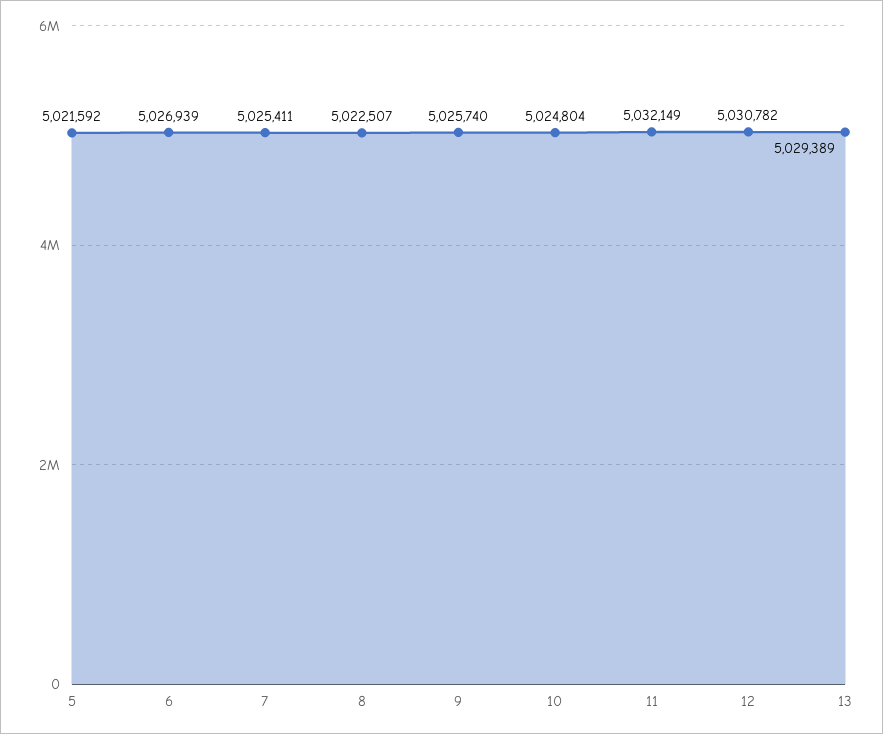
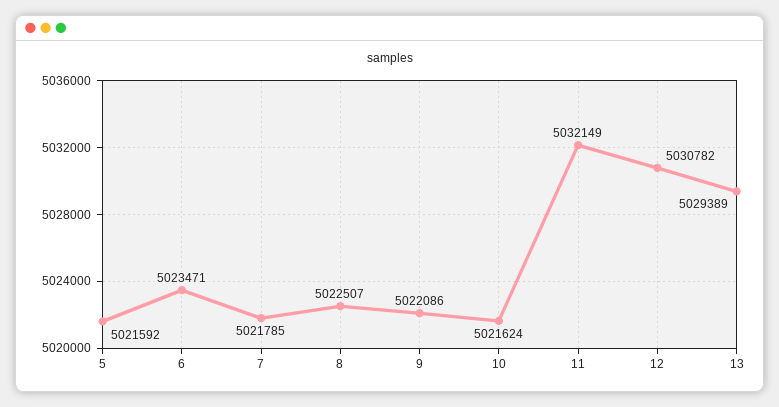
6: 5026939 -> 5023471
7: 5025411 -> 5021785
9: 5025740 -> 5022086
10: 5024804 -> 5021624

